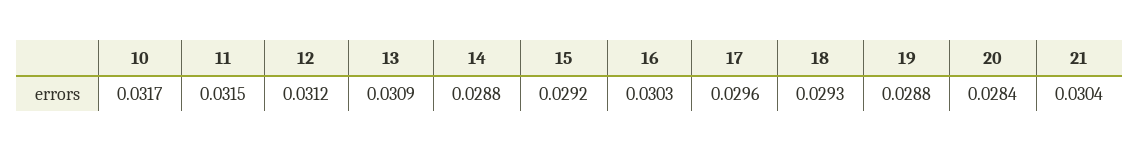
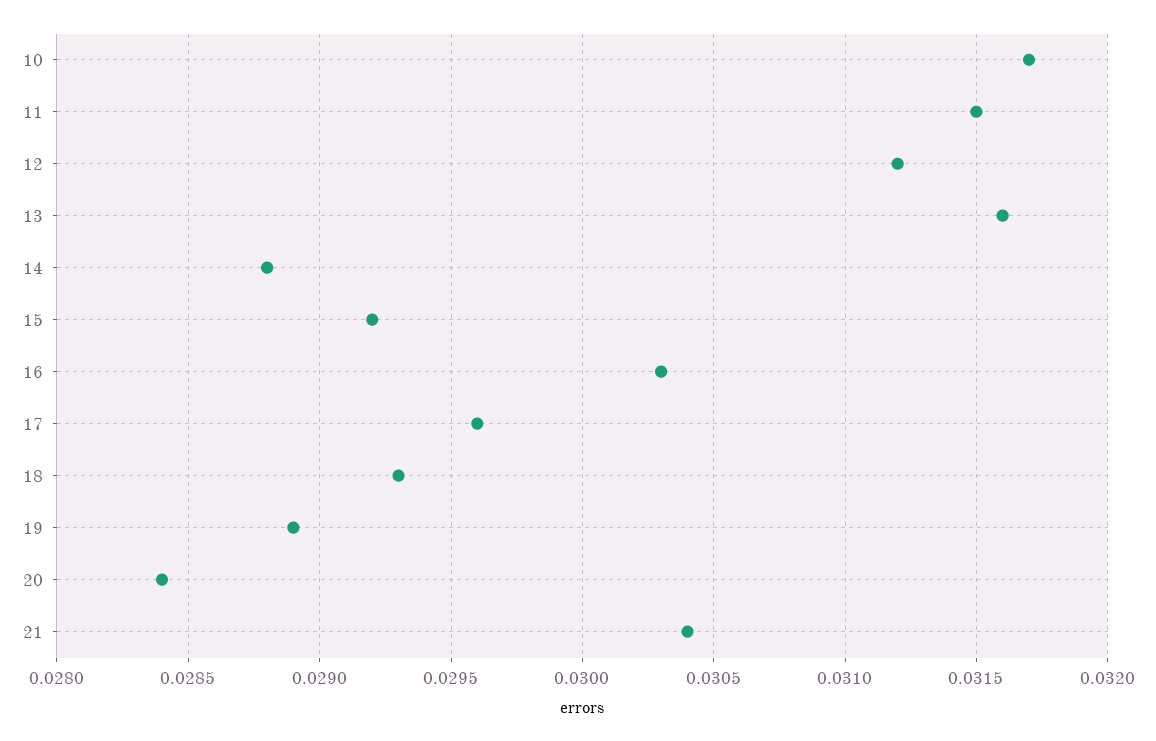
13: 0.0309 -> 0.0316
19: 0.0288 -> 0.0289

